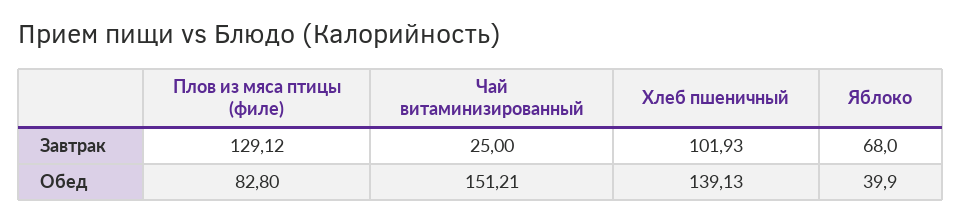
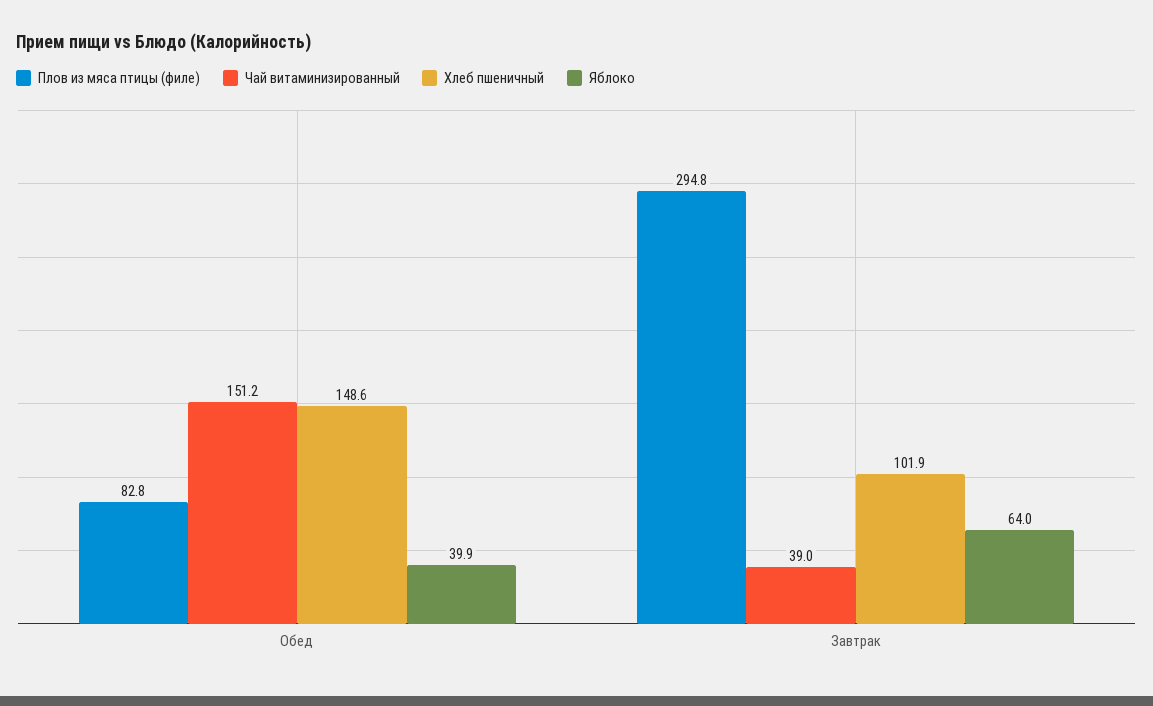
Плов из мяса птицы (филе), Завтрак: 129.12 -> 294.8
Чай витаминизированный, Завтрак: 25 -> 39
Яблоко, Завтрак: 68 -> 64
Хлеб пшеничный, Обед: 139.13 -> 148.6

